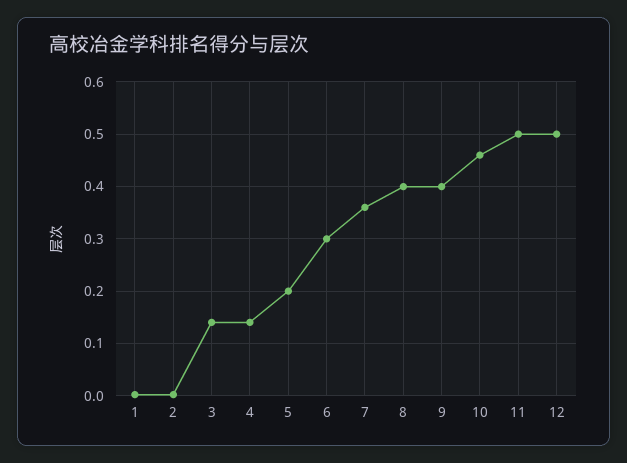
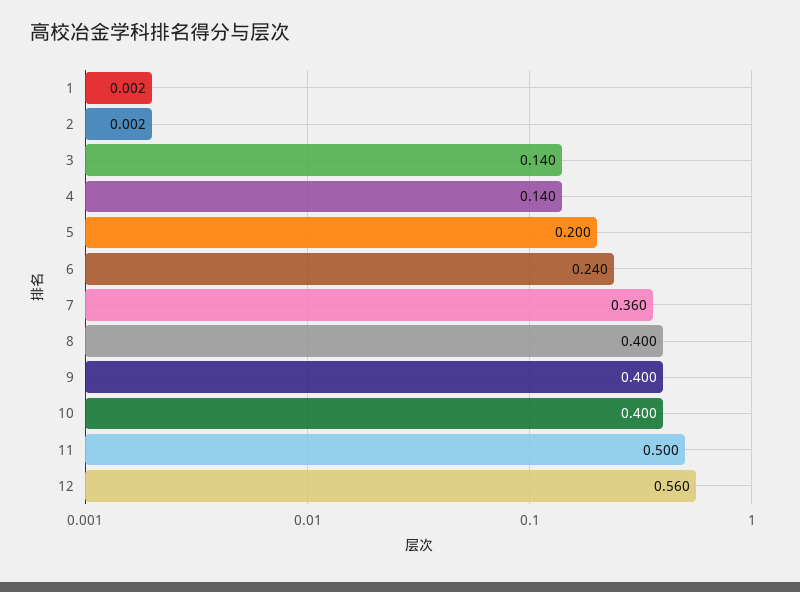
6: 0.3 -> 0.24
10: 0.46 -> 0.4
12: 0.5 -> 0.56

